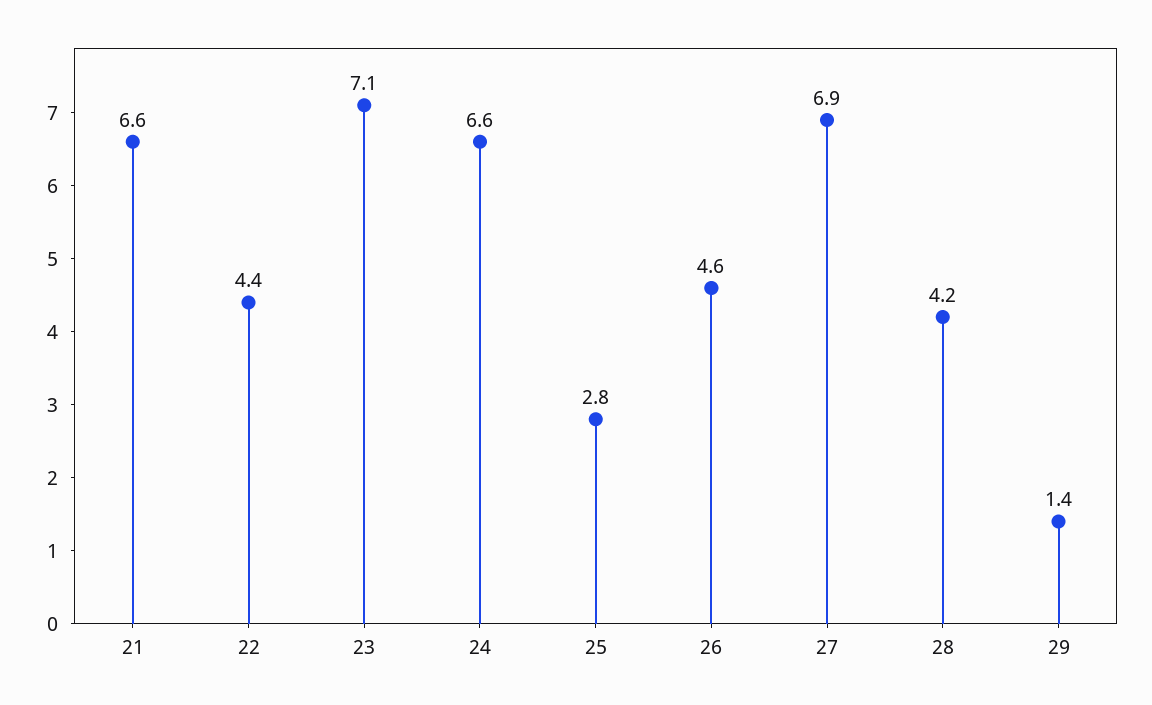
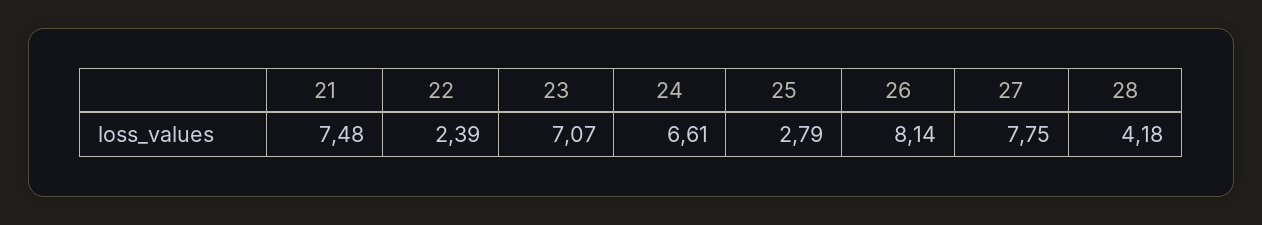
21: 6.6 -> 7.48
22: 4.4 -> 2.39
26: 4.6 -> 8.14
27: 6.9 -> 7.75
29: 1.4 -> none

